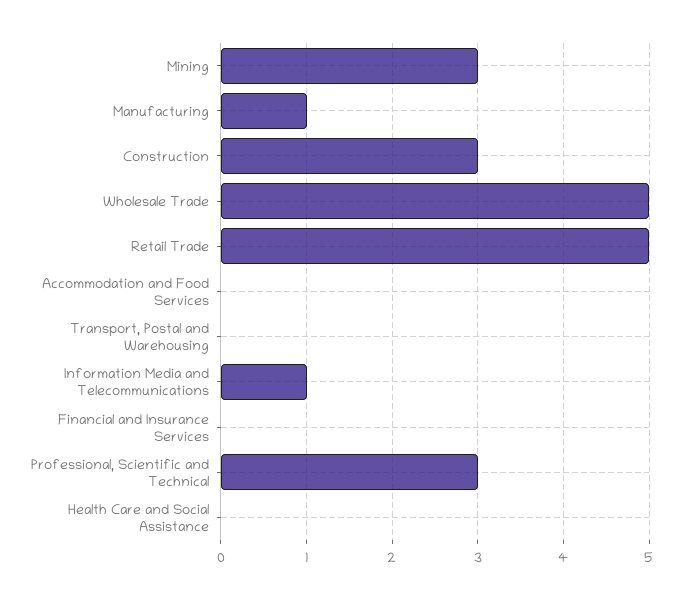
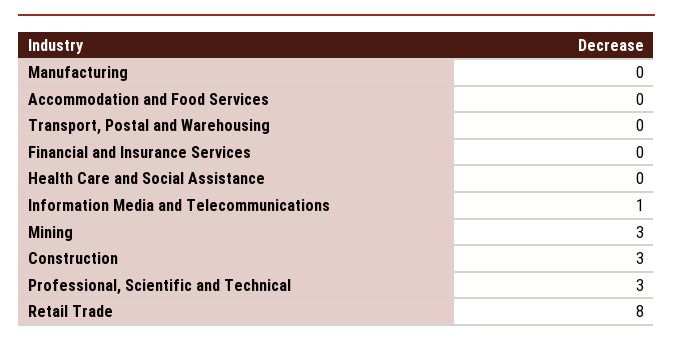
Manufacturing: 1 -> 0
Wholesale Trade: 5 -> none
Retail Trade: 5 -> 8

